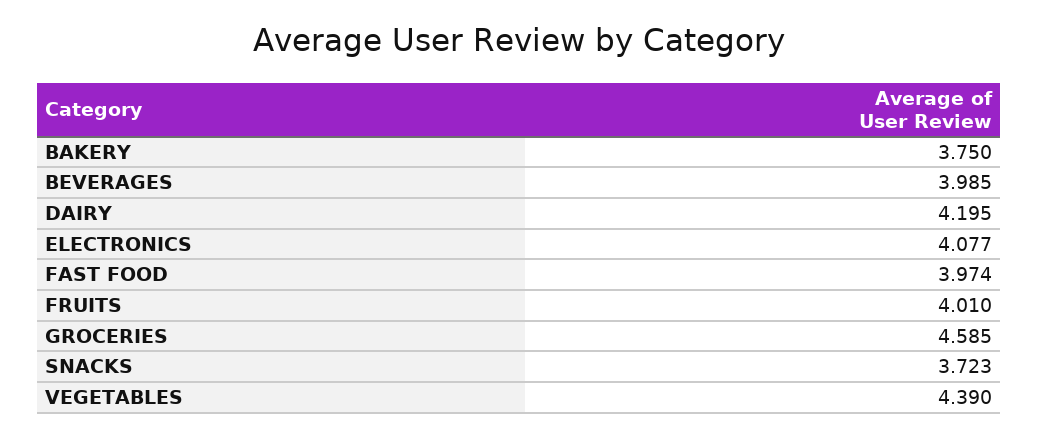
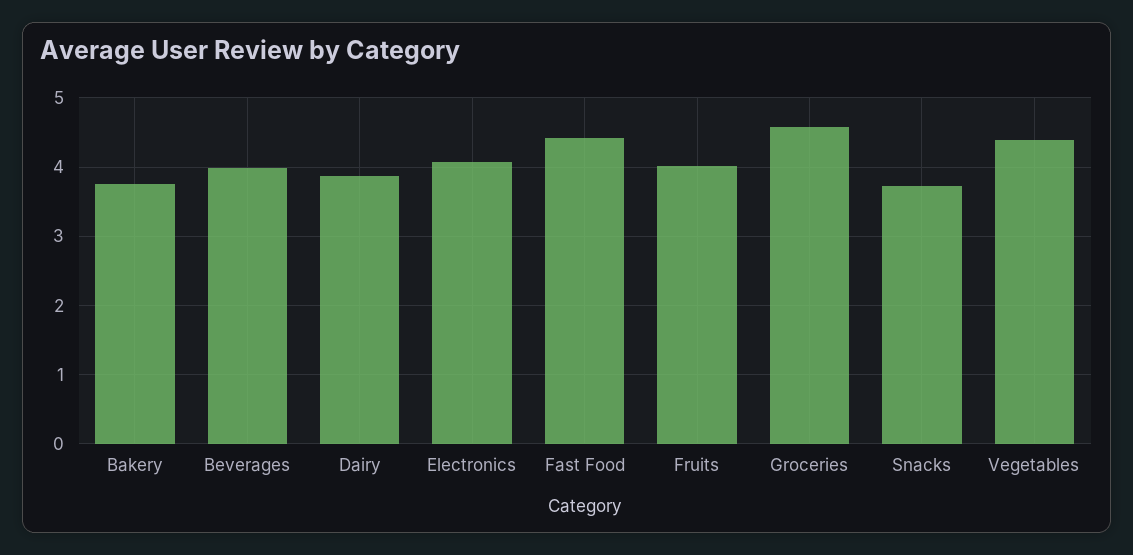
DAIRY: 4.195 -> 3.9
FAST FOOD: 3.974 -> 4.4

